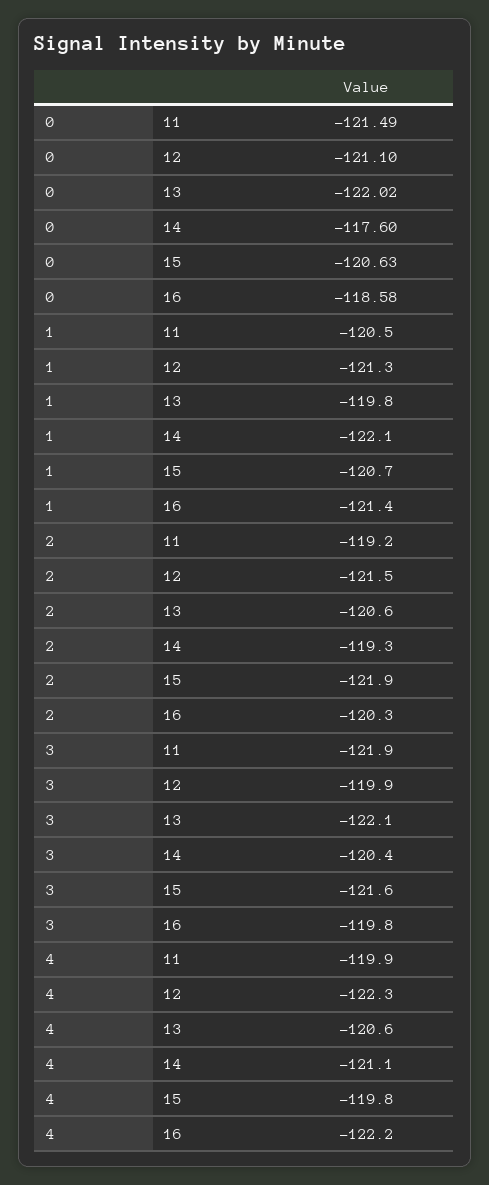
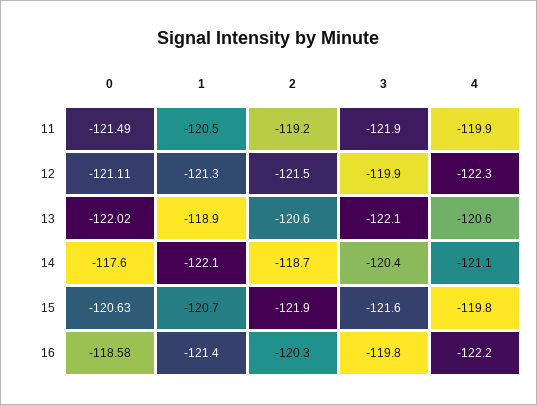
0, 12: -121.1 -> -121.11
1, 13: -119.8 -> -118.9
2, 14: -119.3 -> -118.7

